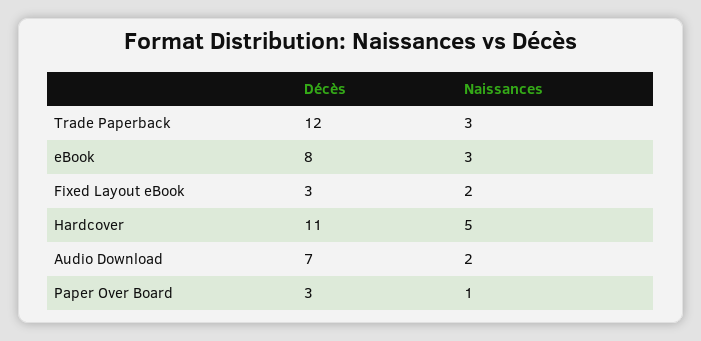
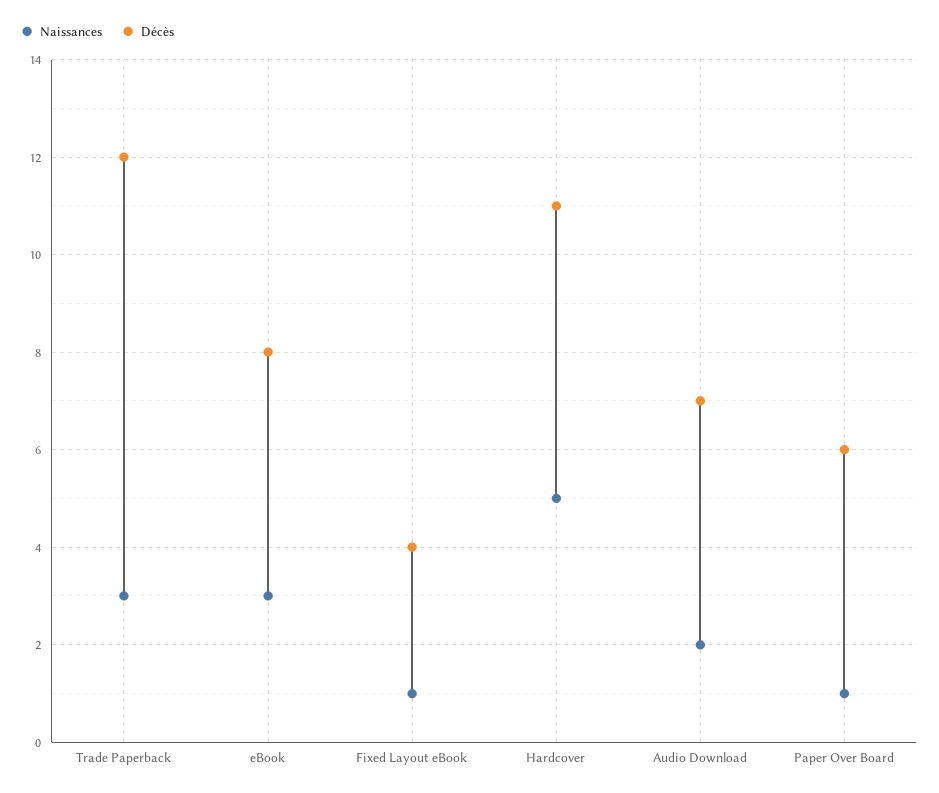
Décès, Fixed Layout eBook: 3 -> 4
Naissances, Fixed Layout eBook: 2 -> 1
Décès, Paper Over Board: 3 -> 6

